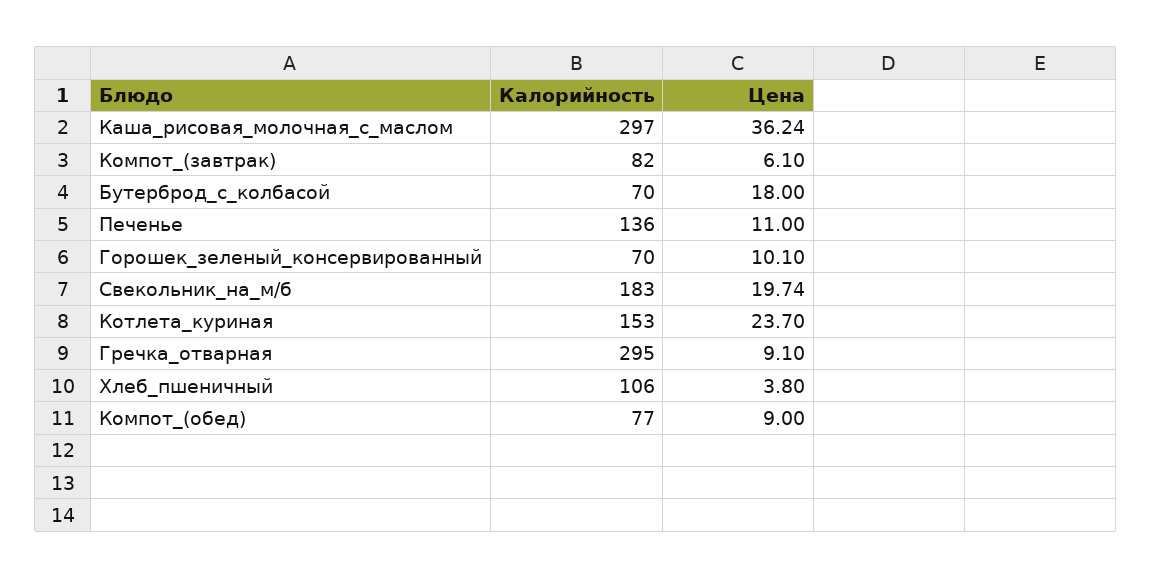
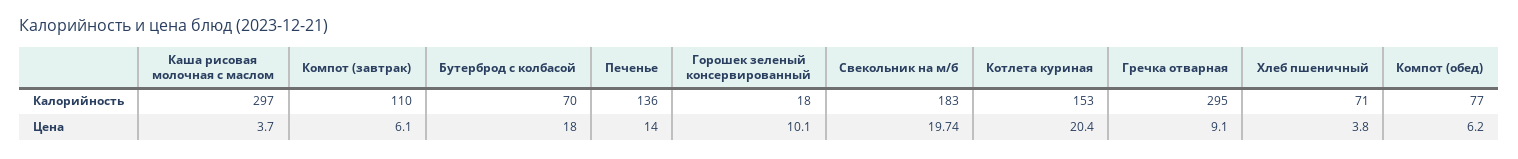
Цена, Каша_рисовая_молочная_с_маслом: 36.24 -> 3.7
Калорийность, Компот_(завтрак): 82 -> 110
Цена, Печенье: 11 -> 14
Калорийность, Горошек_зеленый_консервированный: 70 -> 18
Цена, Котлета_куриная: 23.7 -> 20.4
Калорийность, Хлеб_пшеничный: 106 -> 71
Цена, Компот_(обед): 9 -> 6.2

